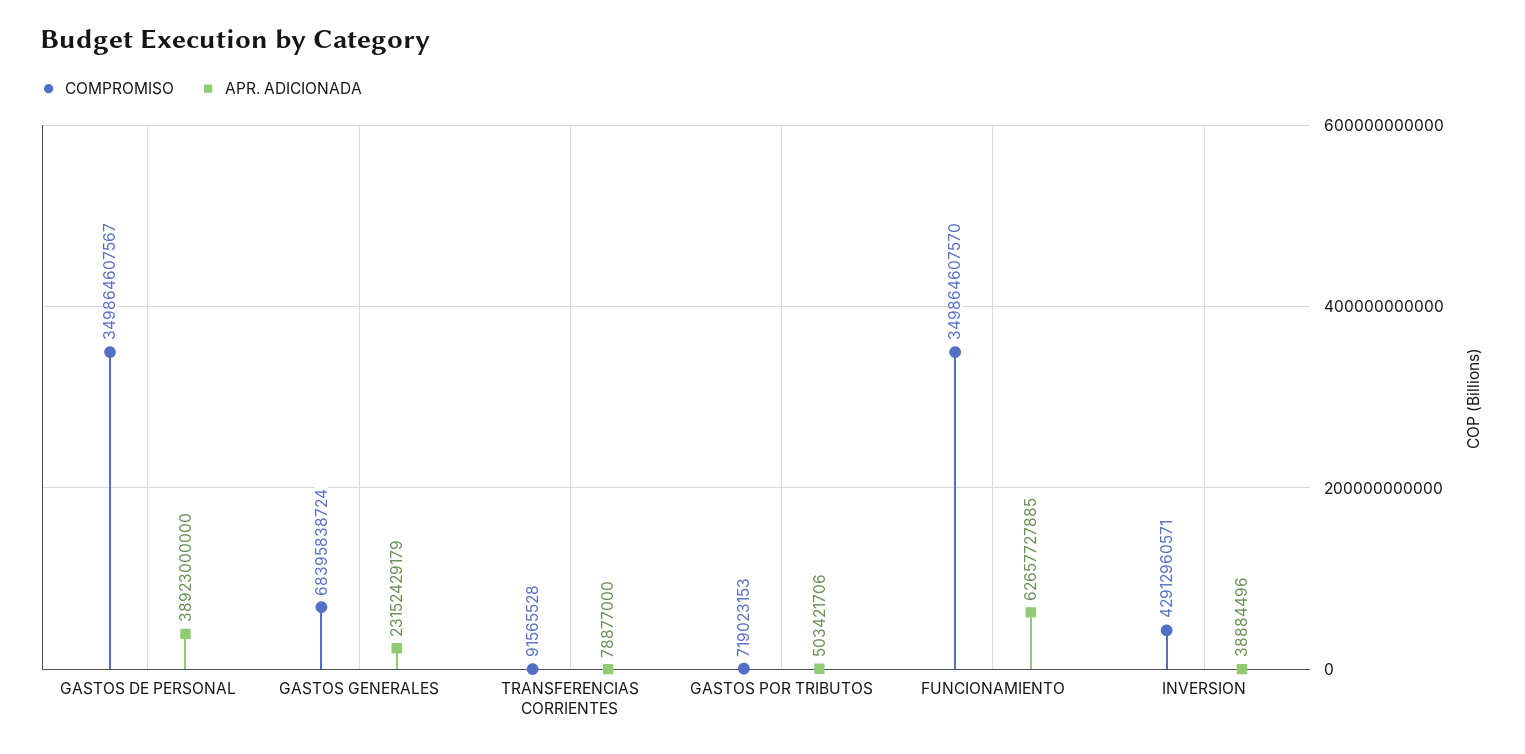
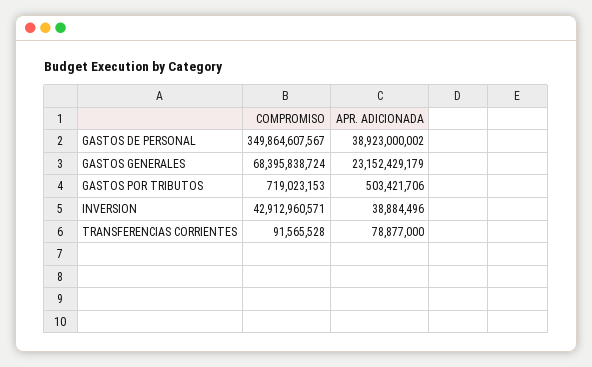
APR. ADICIONADA, GASTOS DE PERSONAL: 38923000000 -> 38923000002
COMPROMISO, FUNCIONAMIENTO: 349864607570 -> none
APR. ADICIONADA, FUNCIONAMIENTO: 62657727885 -> none

